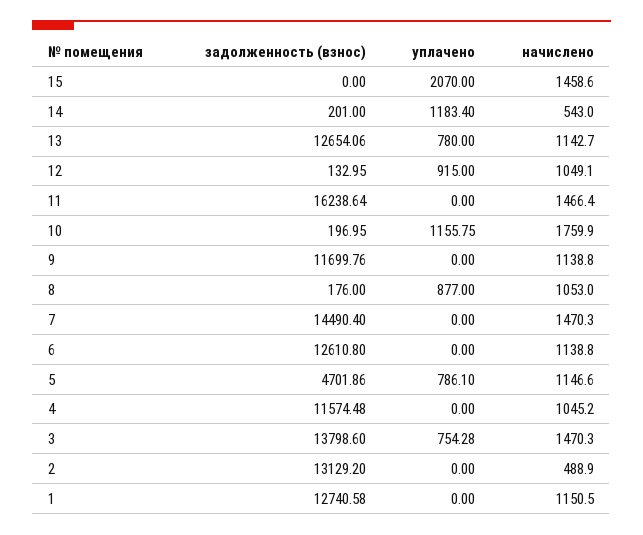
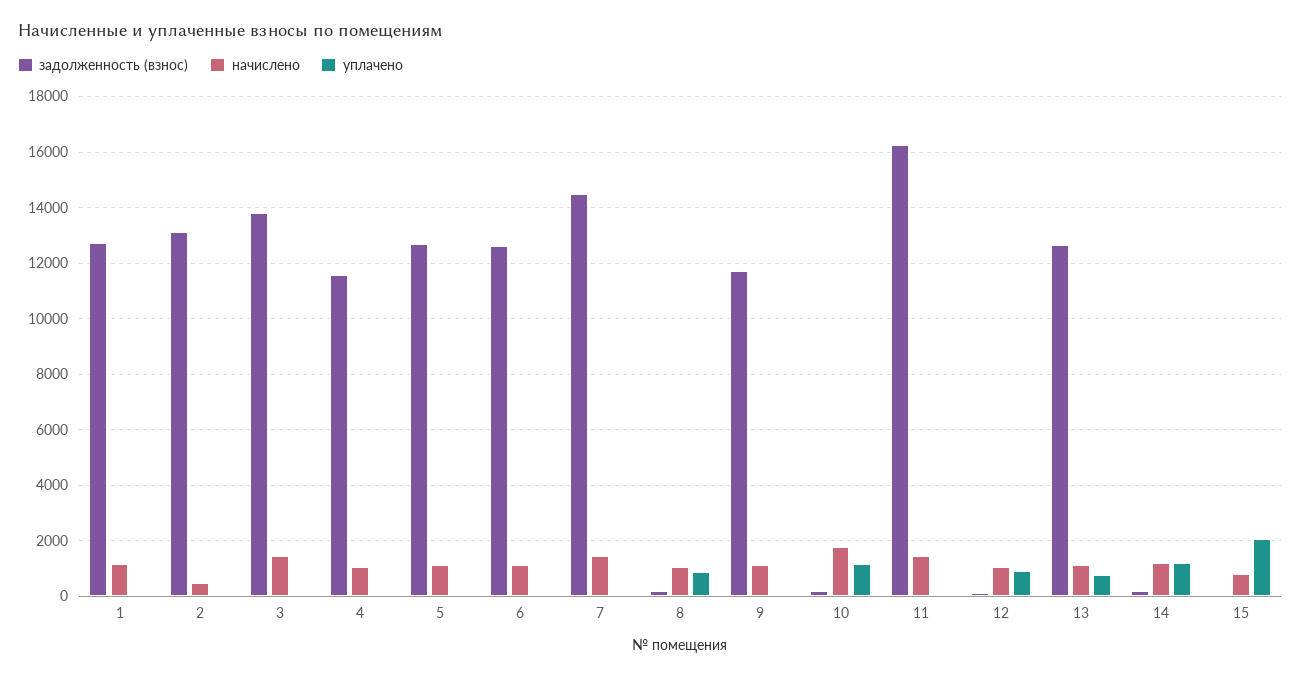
начислено, 15: 1458.6 -> 750
начислено, 14: 543 -> 1250
задолженность (взнос), 5: 4701.86 -> 12750
уплачено, 5: 786.1 -> 0
уплачено, 3: 754.28 -> 0

